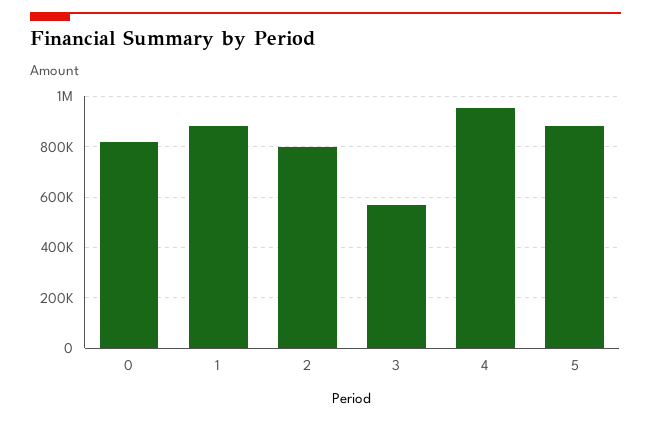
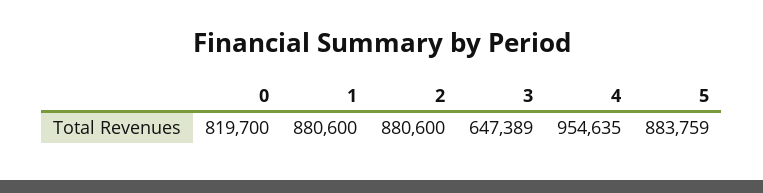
2: 800000 -> 880600
3: 575000 -> 647389

